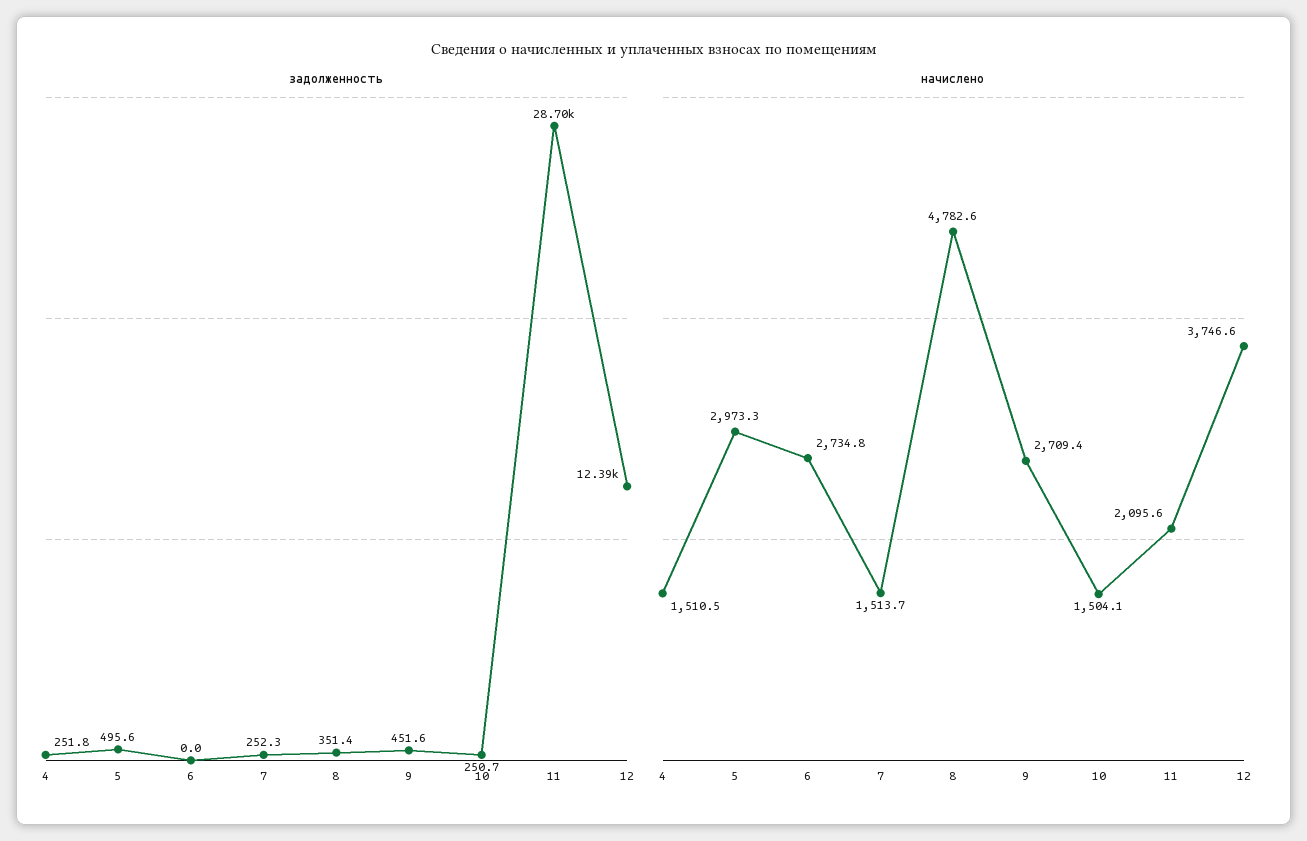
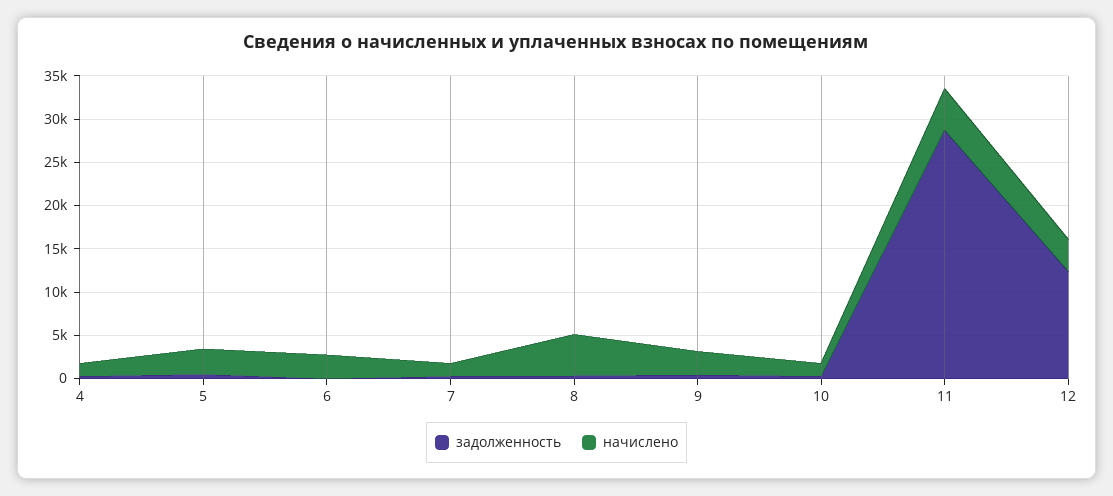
начислено, 11: 2095.6 -> 5000

